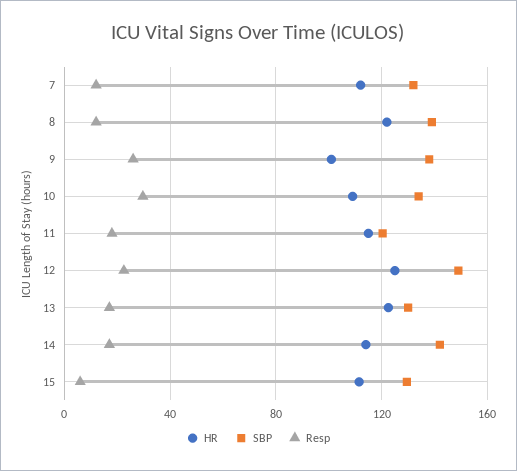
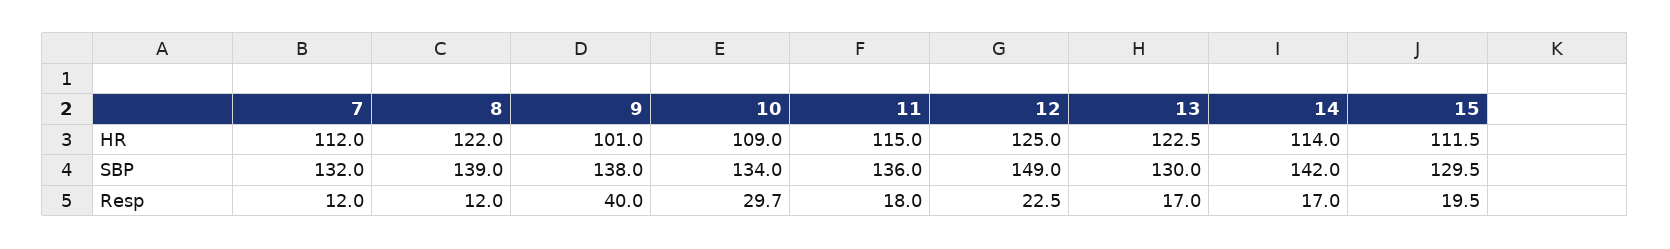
Resp, 9: 25 -> 40
SBP, 11: 120 -> 136
Resp, 15: 5 -> 19.5

